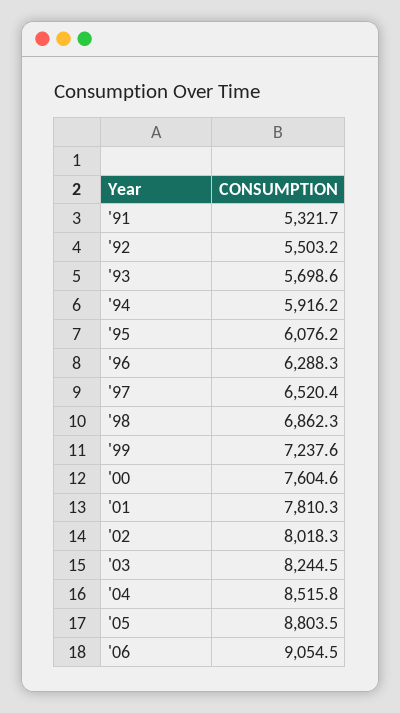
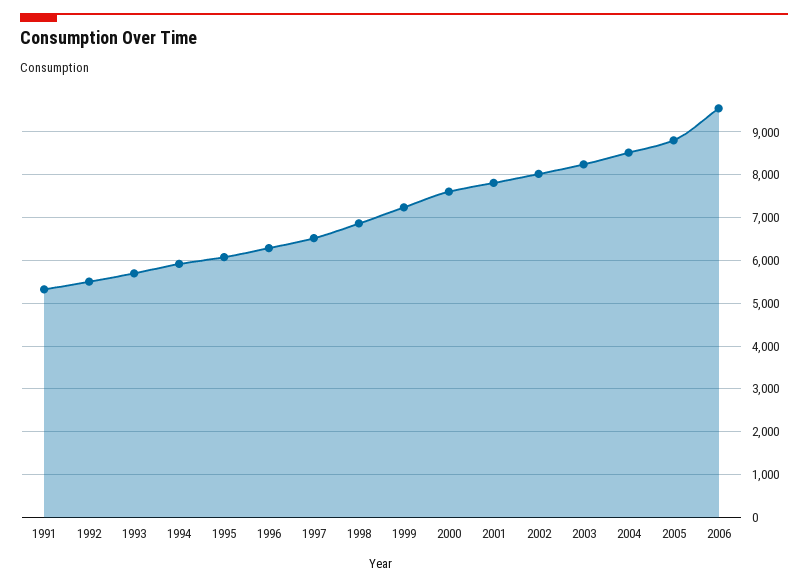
'06: 9054.5 -> 9600

